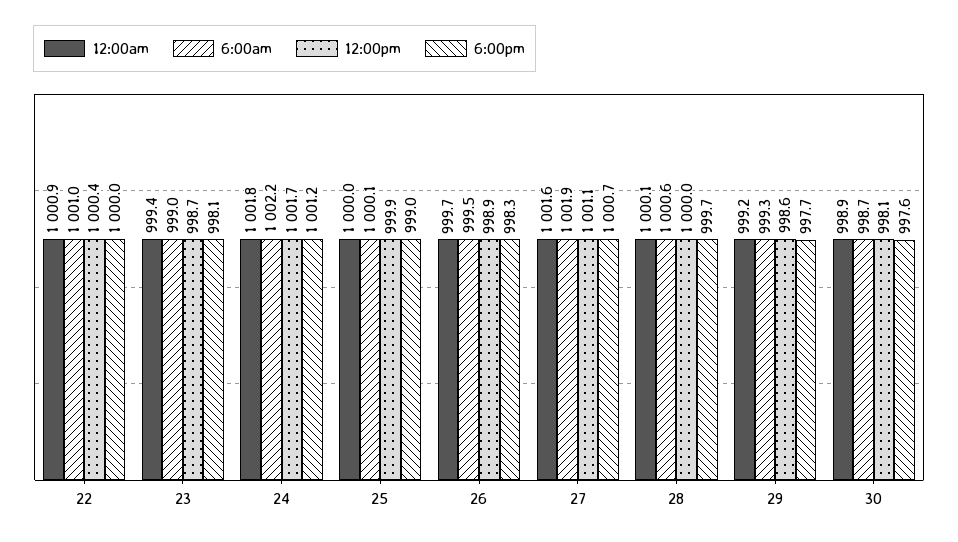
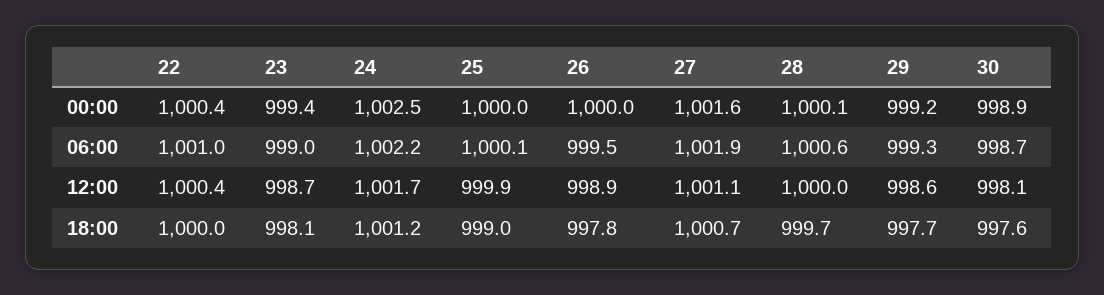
12:00am, 22: 1000.9 -> 1000.4
12:00am, 24: 1001.8 -> 1002.5
12:00am, 26: 999.7 -> 1000
6:00pm, 26: 998.3 -> 997.8

